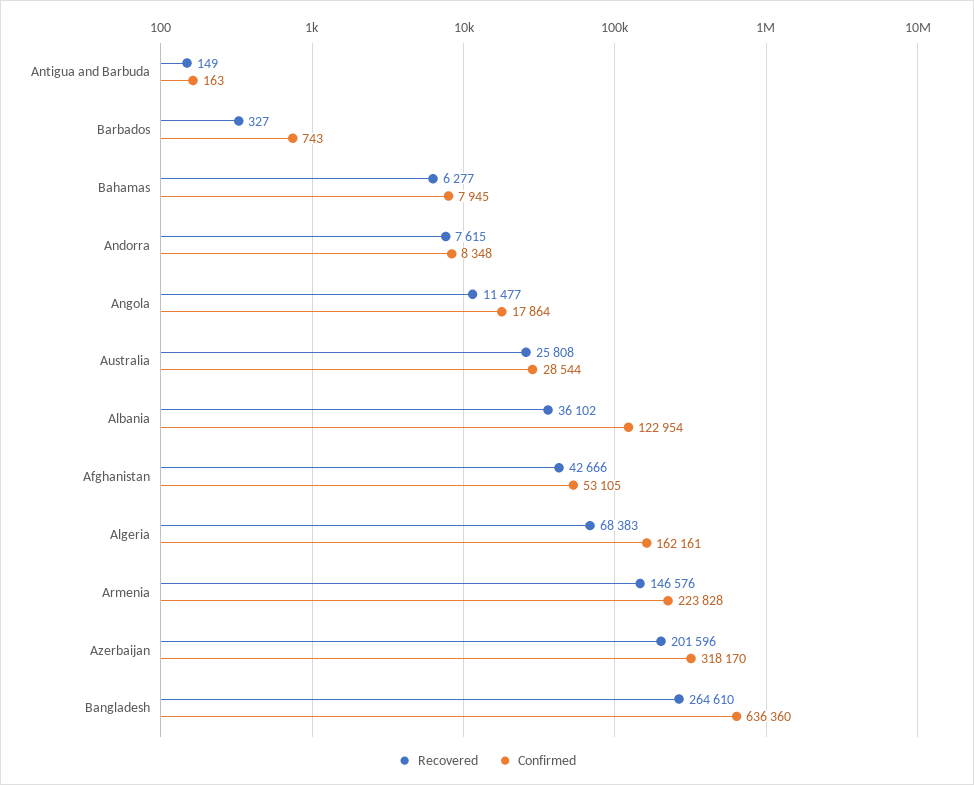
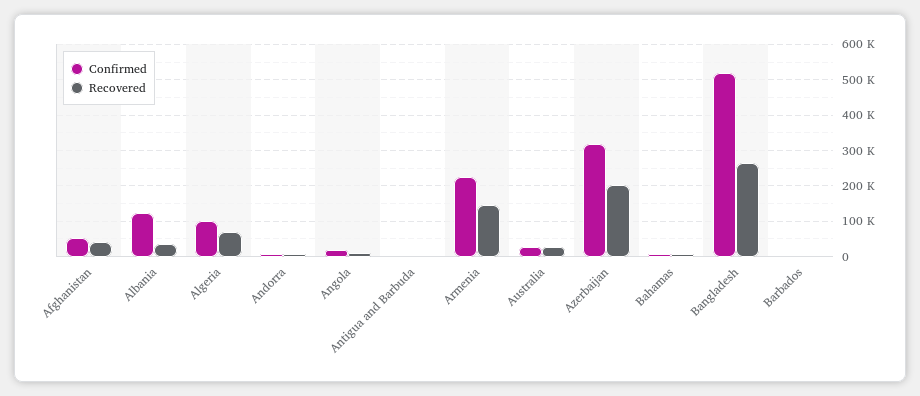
Confirmed, Algeria: 162161 -> 100000
Confirmed, Bangladesh: 636360 -> 520000

